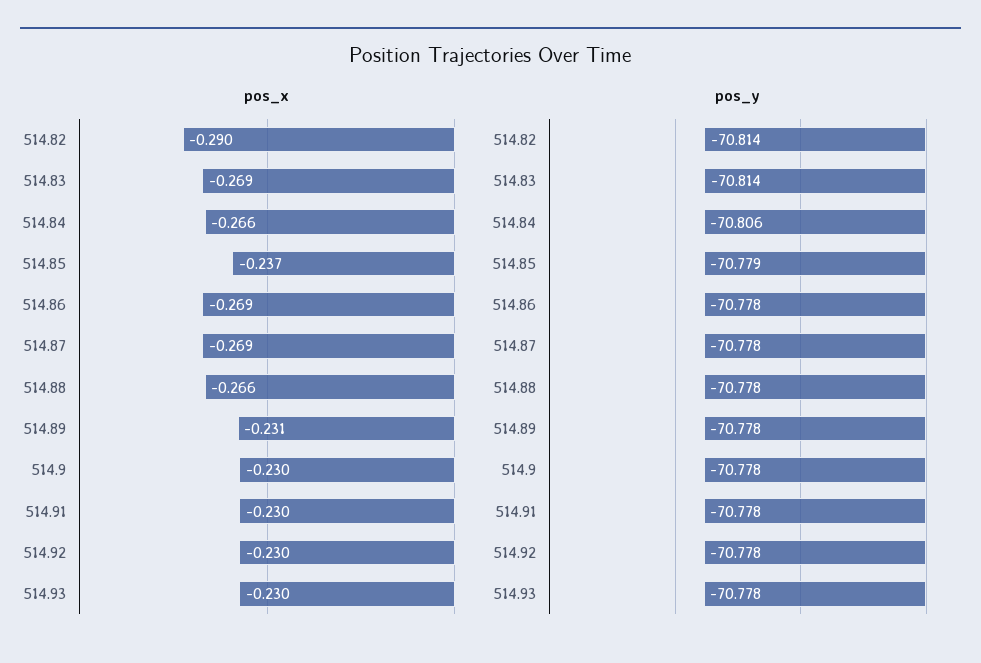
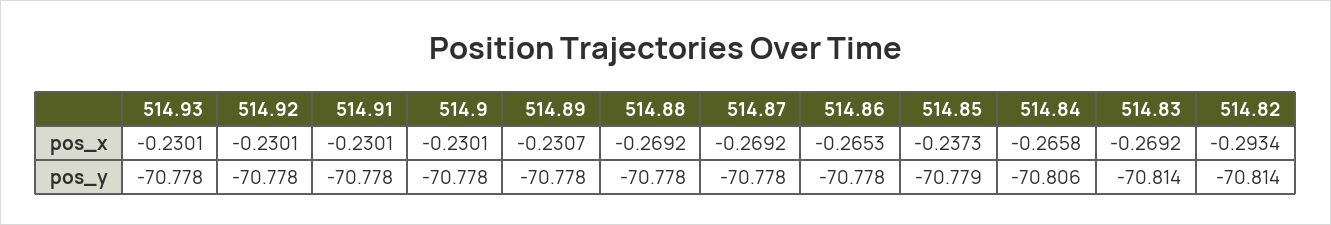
pos_x, 514.82: -0.29 -> -0.2934
pos_x, 514.86: -0.269 -> -0.2653
pos_x, 514.88: -0.266 -> -0.2692

